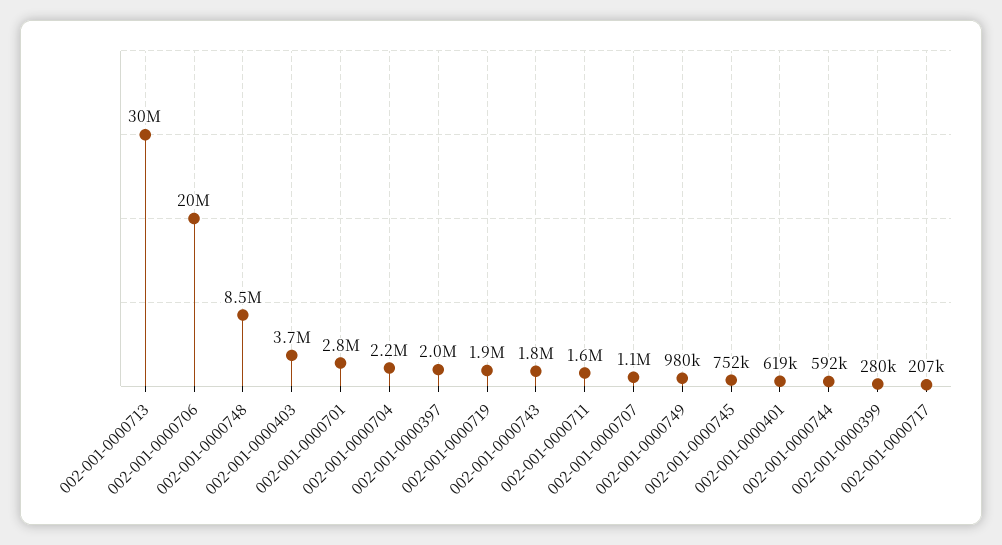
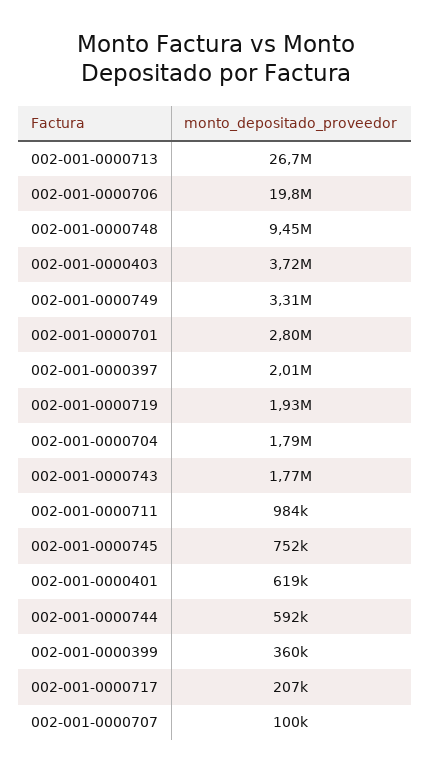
002-001-0000713: 30000000 -> 26700000
002-001-0000748: 8500000 -> 9450000
002-001-0000704: 2200000 -> 1790000
002-001-0000711: 1600000 -> 984000
002-001-0000707: 1100000 -> 100000
002-001-0000749: 980000 -> 3310000
002-001-0000399: 280000 -> 360000

